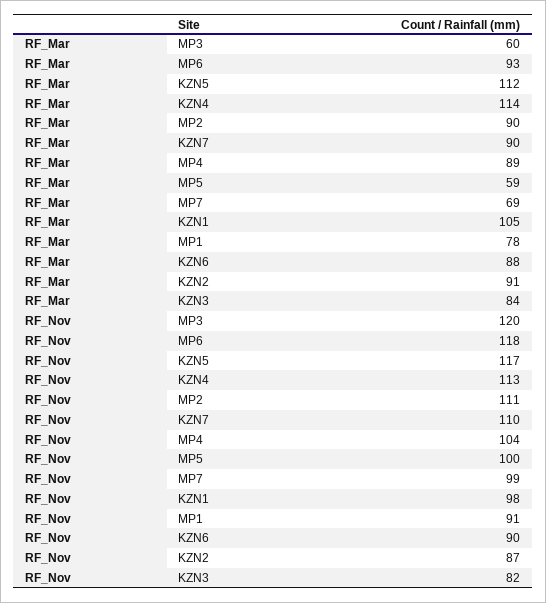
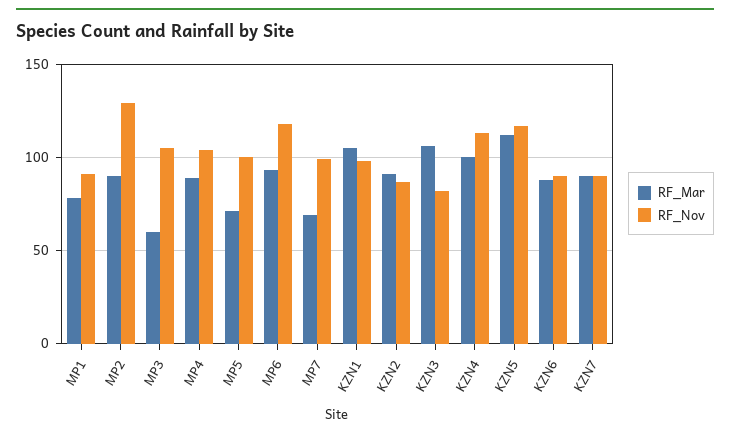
RF_Mar, KZN4: 114 -> 100
RF_Mar, MP5: 59 -> 70
RF_Mar, KZN3: 84 -> 105
RF_Nov, MP3: 120 -> 105
RF_Nov, MP2: 111 -> 130
RF_Nov, KZN7: 110 -> 90

